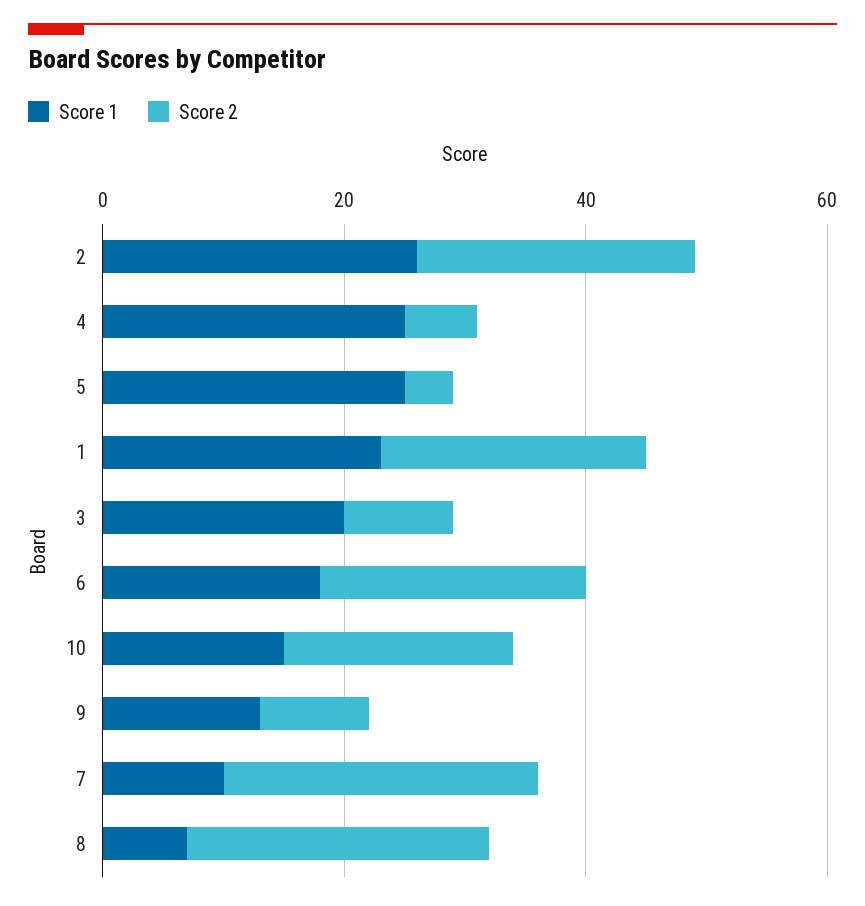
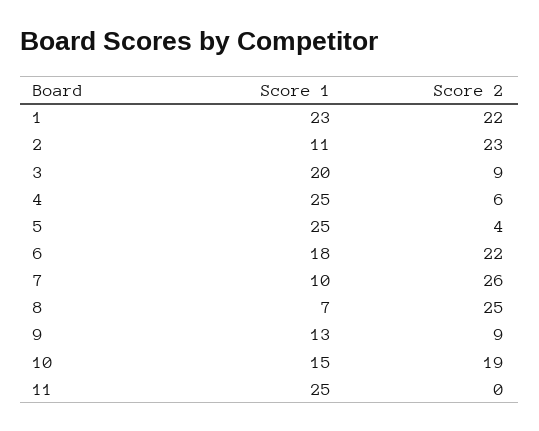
Score 1, 2: 25 -> 11
Score 1, 11: none -> 25
Score 2, 11: none -> 0

